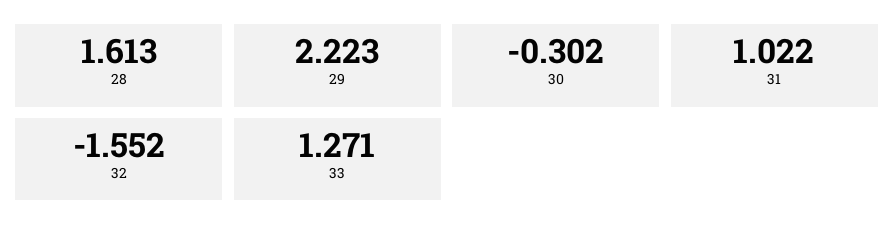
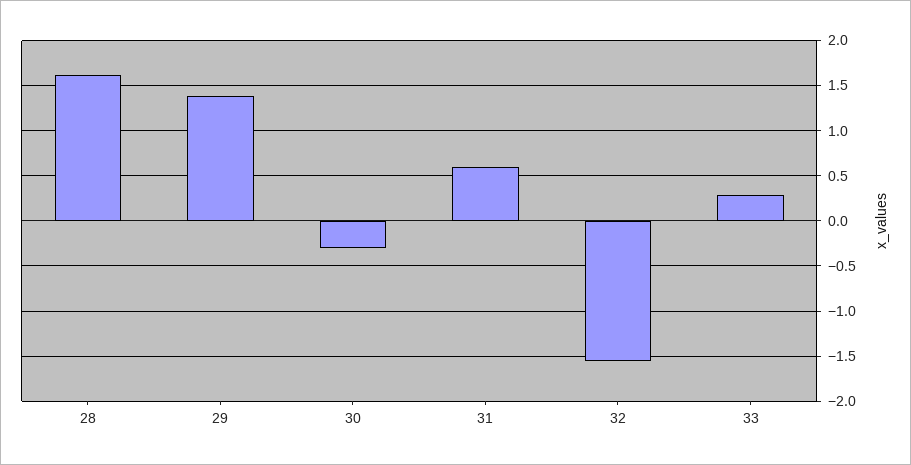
29: 2.223 -> 1.4
31: 1.022 -> 0.6
33: 1.271 -> 0.3

